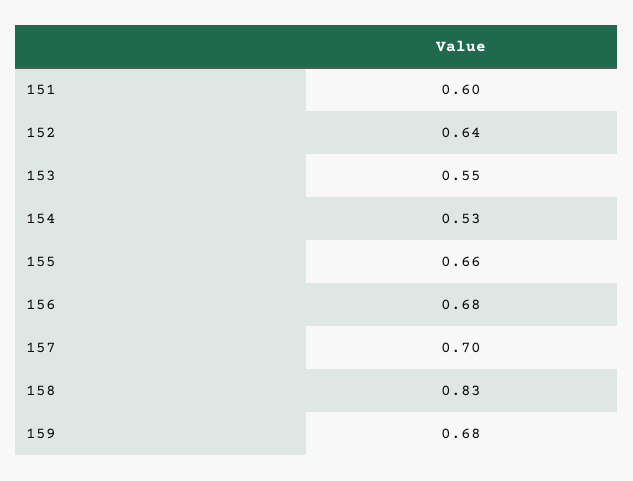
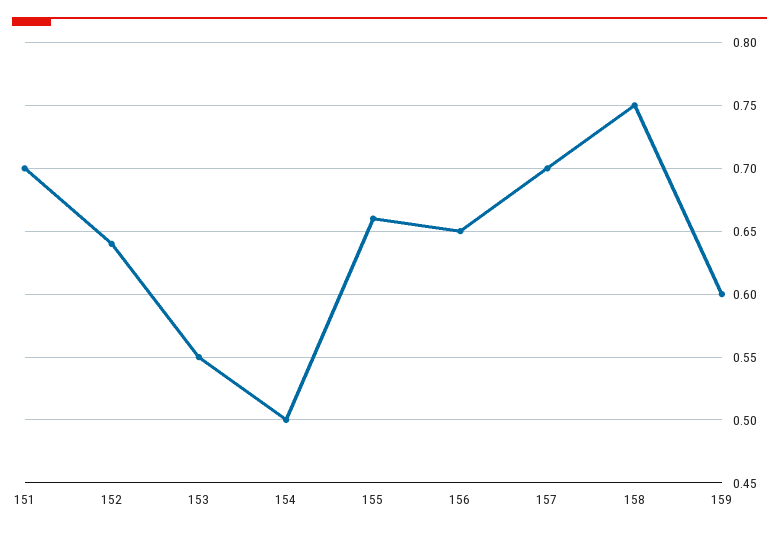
151: 0.6 -> 0.7
154: 0.53 -> 0.5
156: 0.68 -> 0.65
158: 0.83 -> 0.75
159: 0.68 -> 0.6

